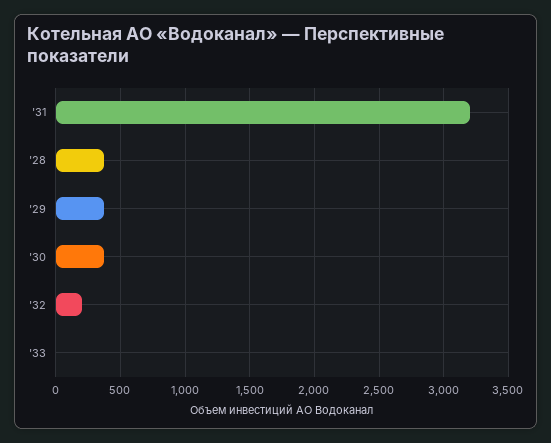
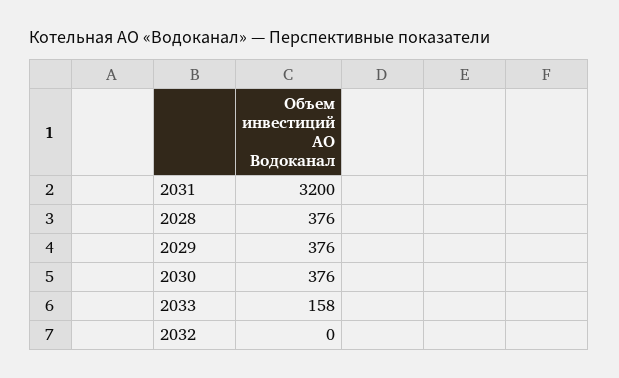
'32: 200 -> 0
'33: 0 -> 158

